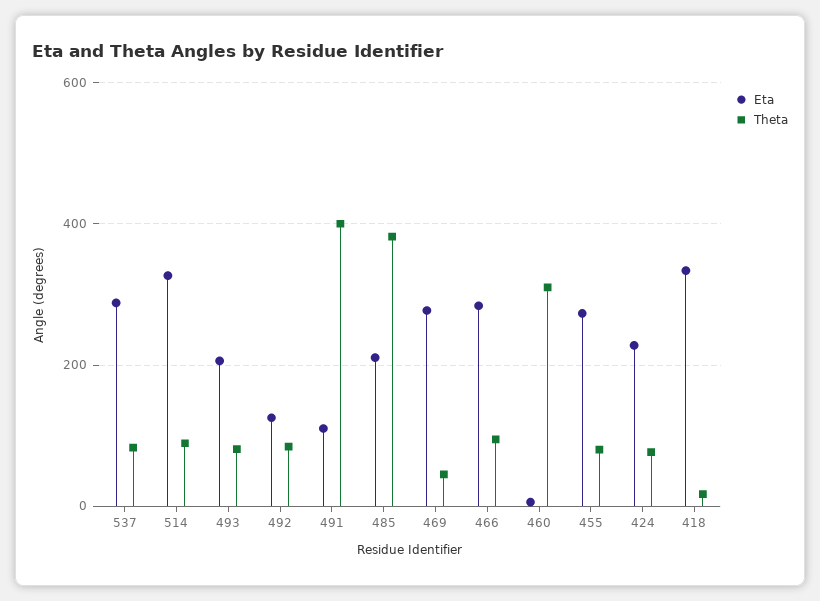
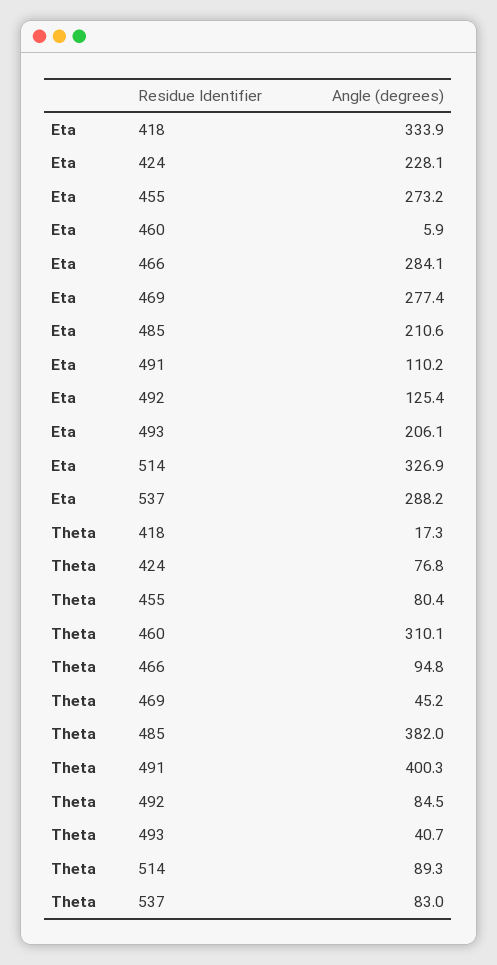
Theta, 493: 80 -> 40.7

